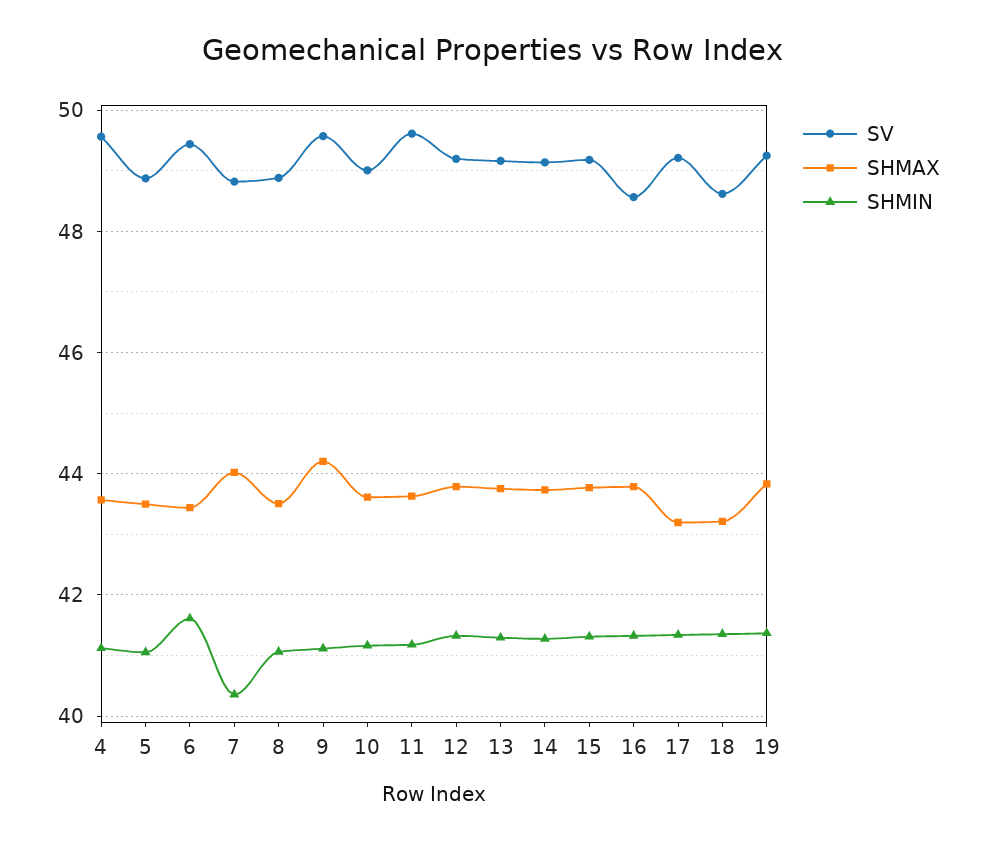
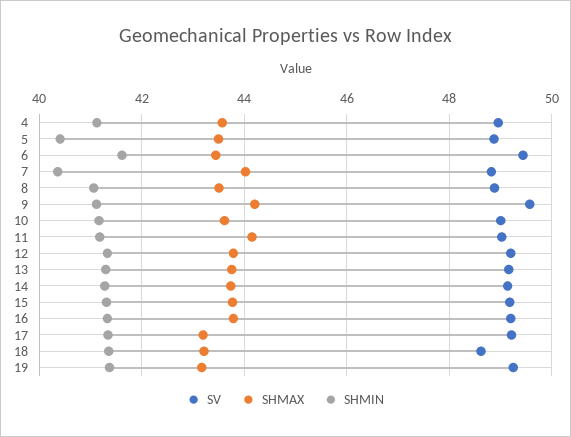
SV, 4: 49.6 -> 49
SHMIN, 5: 41 -> 40.4
SV, 11: 49.6 -> 49
SHMAX, 11: 43.6 -> 44.2
SV, 16: 48.6 -> 49.2
SHMAX, 19: 43.8 -> 43.2

